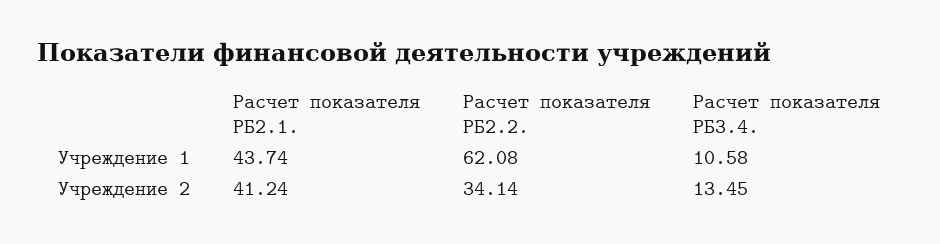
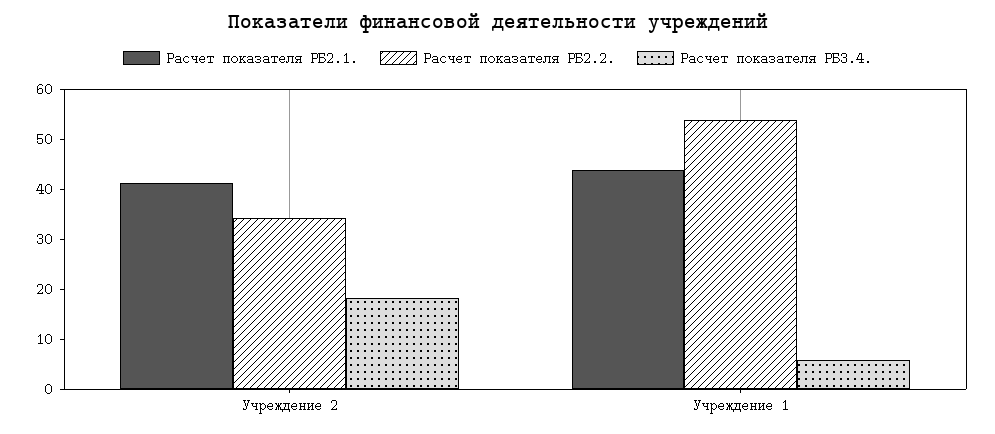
Расчет показателя РБ2.2., Учреждение 1: 62.08 -> 54
Расчет показателя РБ3.4., Учреждение 1: 10.58 -> 6
Расчет показателя РБ3.4., Учреждение 2: 13.45 -> 18

